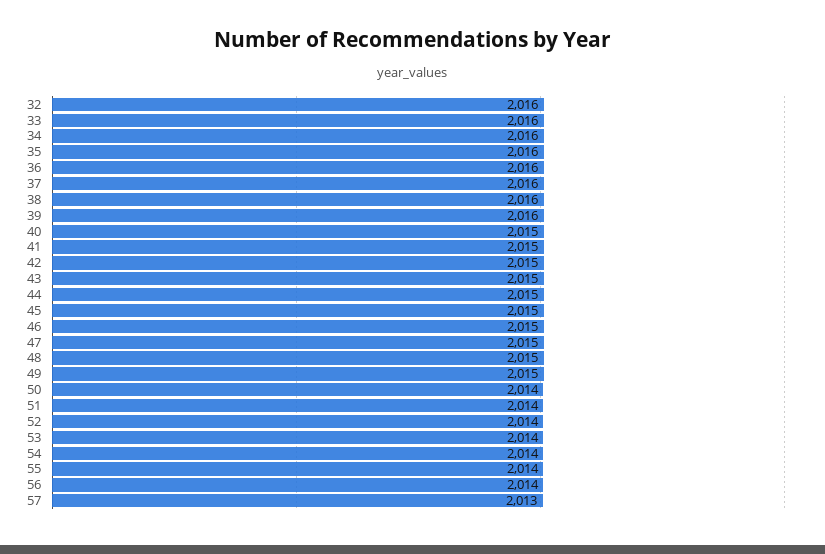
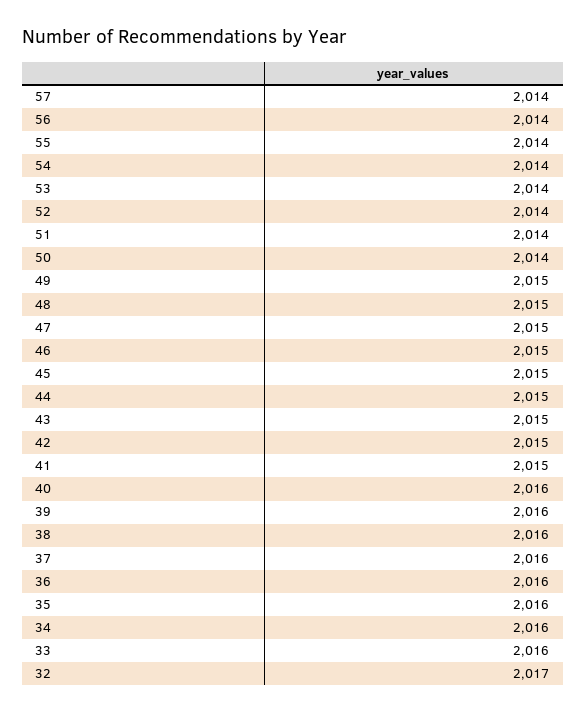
32: 2016 -> 2017
40: 2015 -> 2016
57: 2013 -> 2014

